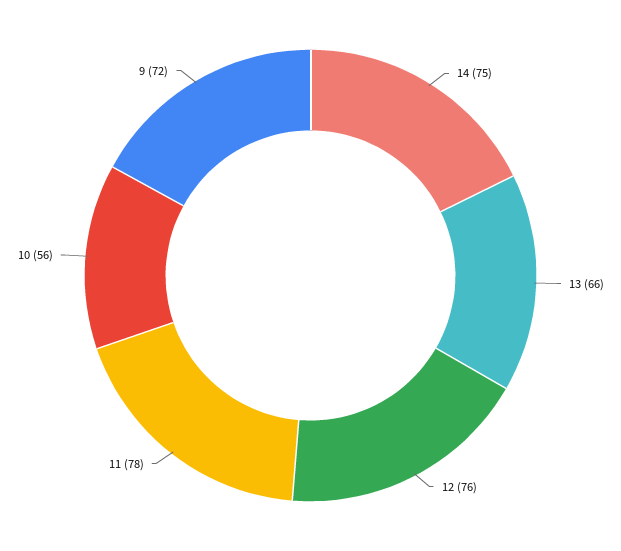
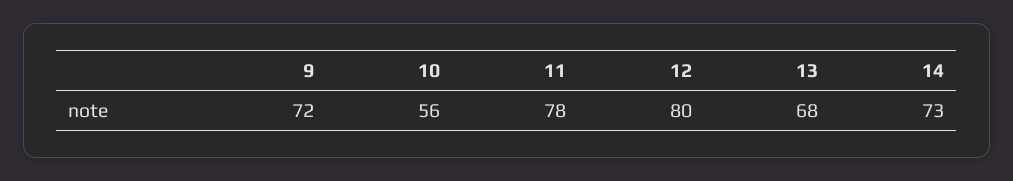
14: 75 -> 73
13: 66 -> 68
12: 76 -> 80

